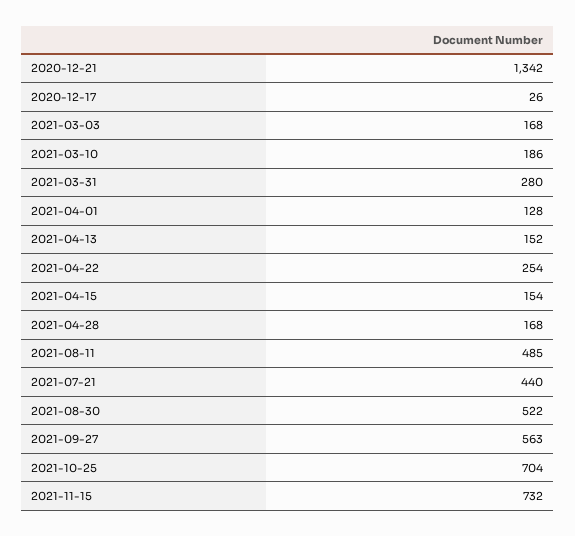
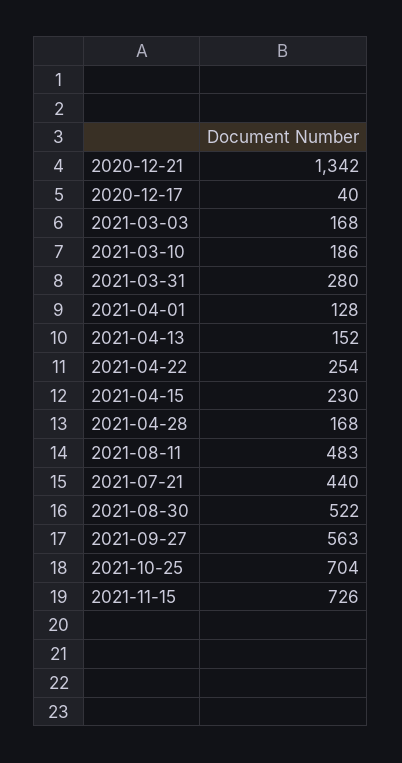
2020-12-17: 26 -> 40
2021-04-15: 154 -> 230
2021-08-11: 485 -> 483
2021-11-15: 732 -> 726

